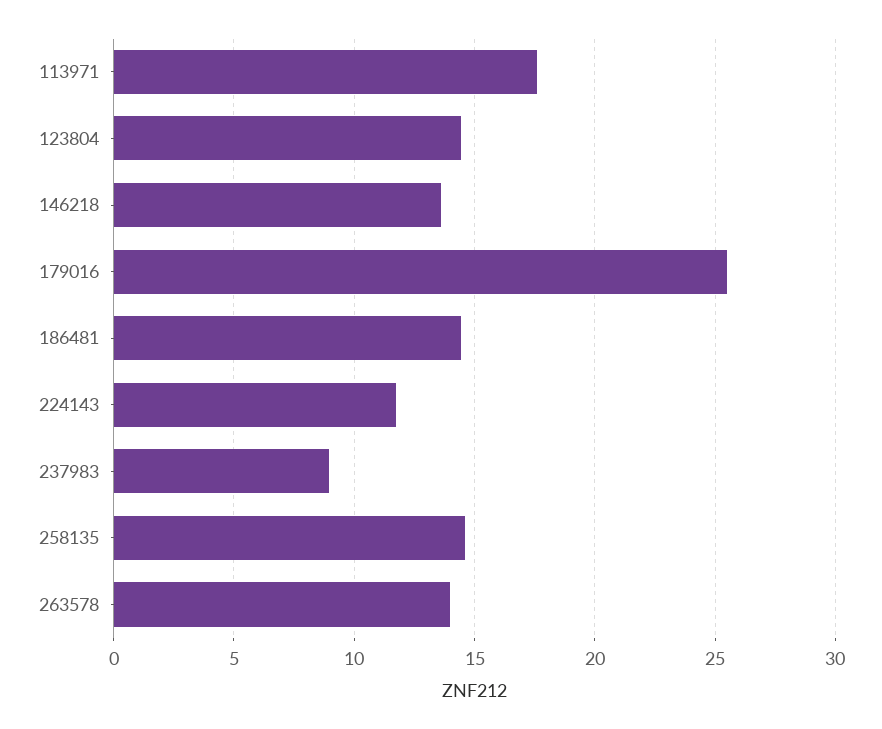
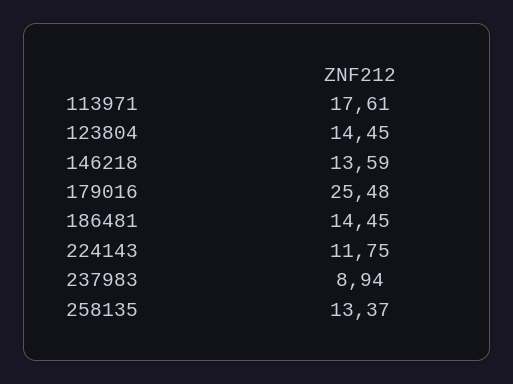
258135: 14.5 -> 13.37
263578: 14 -> none

